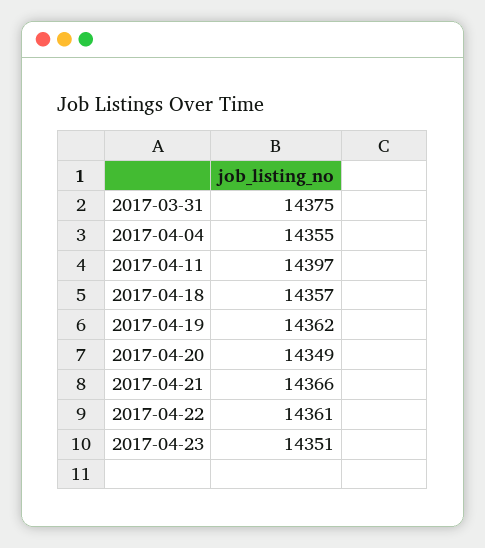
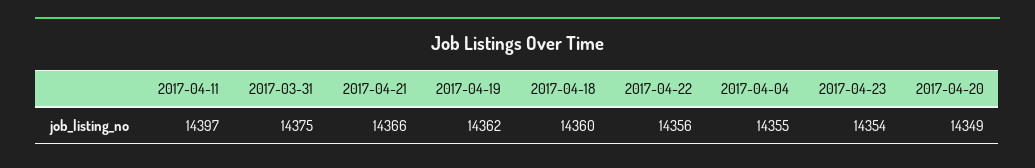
2017-04-18: 14357 -> 14360
2017-04-22: 14361 -> 14356
2017-04-23: 14351 -> 14354

